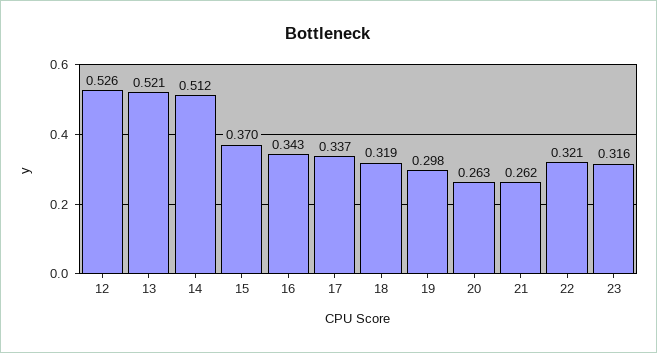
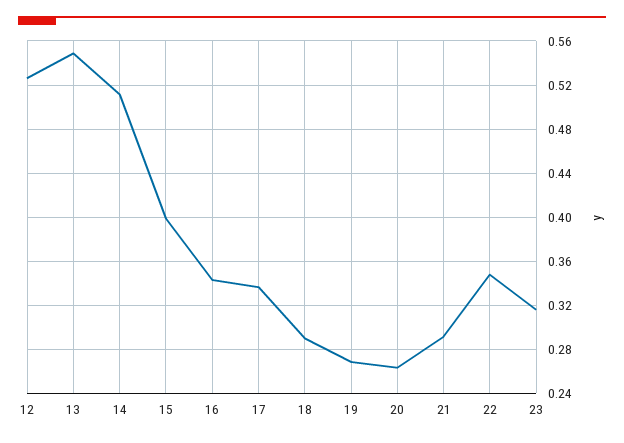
13: 0.521 -> 0.55
15: 0.37 -> 0.4
18: 0.319 -> 0.29
19: 0.298 -> 0.27
21: 0.262 -> 0.29
22: 0.321 -> 0.35

